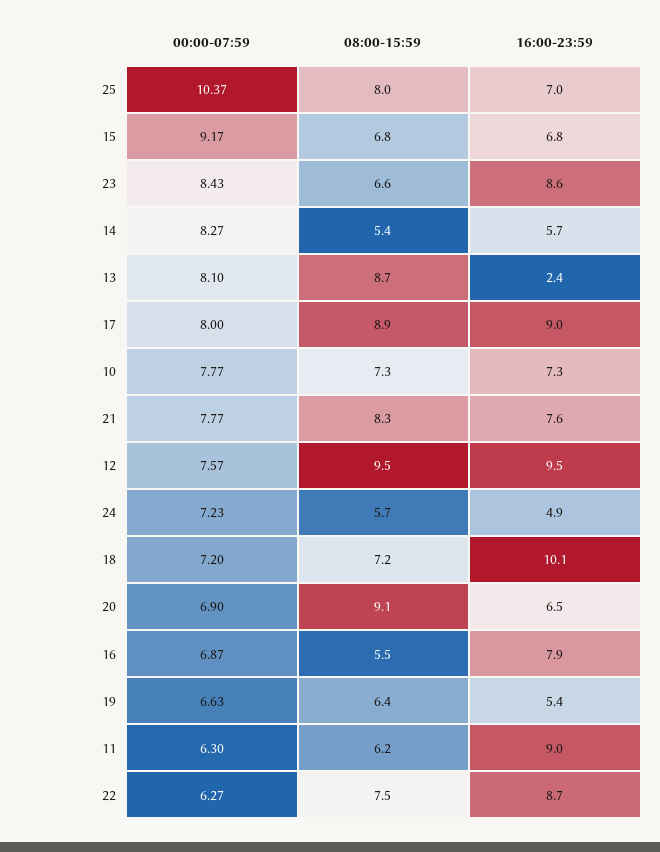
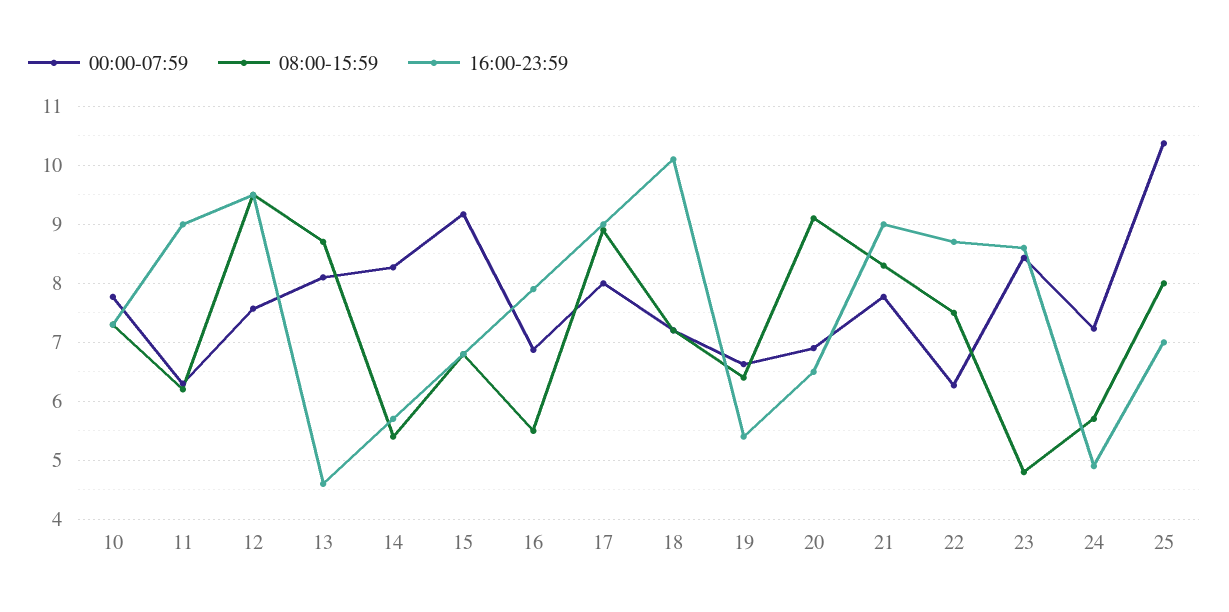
08:00-15:59, 23: 6.6 -> 4.8
16:00-23:59, 13: 2.4 -> 4.6
16:00-23:59, 21: 7.6 -> 9

